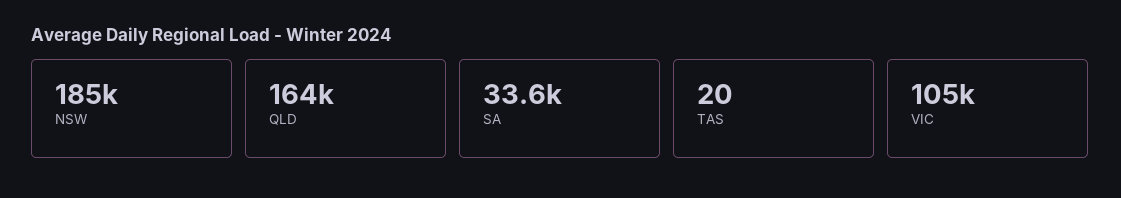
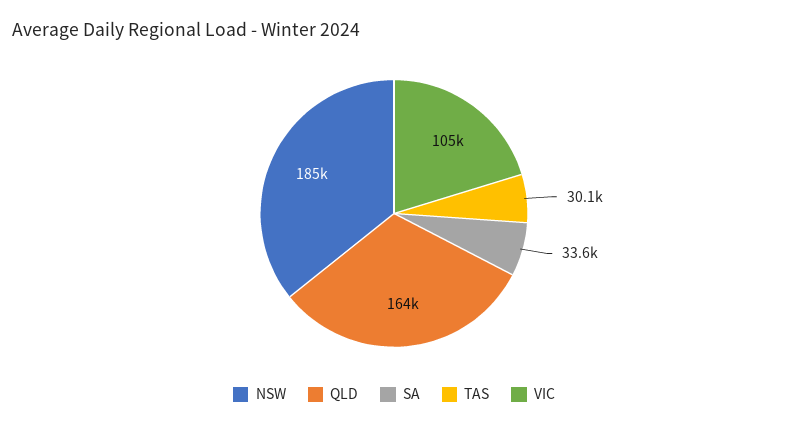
TAS: 20 -> 30100

